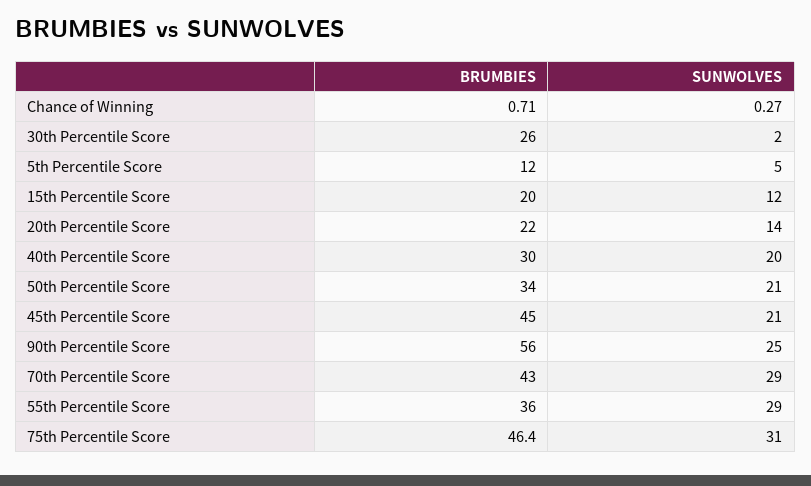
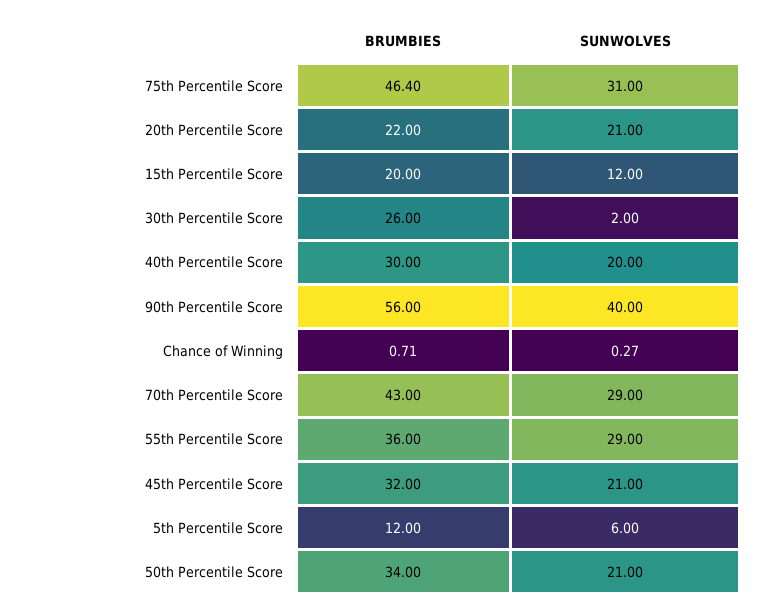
SUNWOLVES, 5th Percentile Score: 5 -> 6
SUNWOLVES, 20th Percentile Score: 14 -> 21
BRUMBIES, 45th Percentile Score: 45 -> 32
SUNWOLVES, 90th Percentile Score: 25 -> 40

